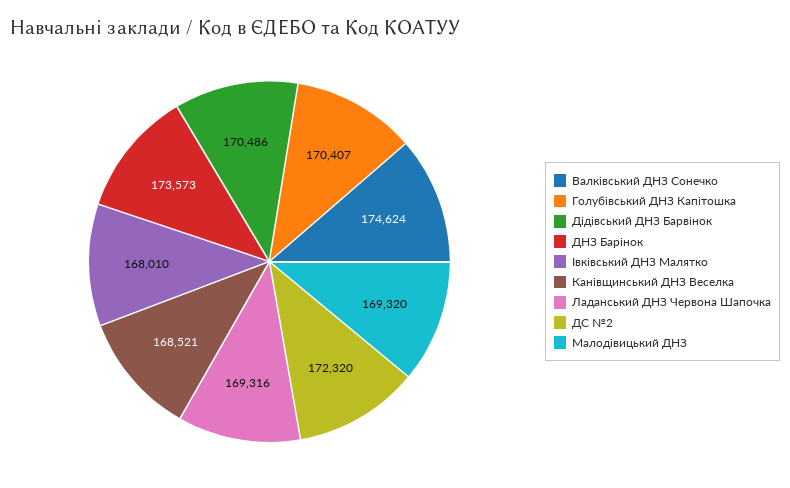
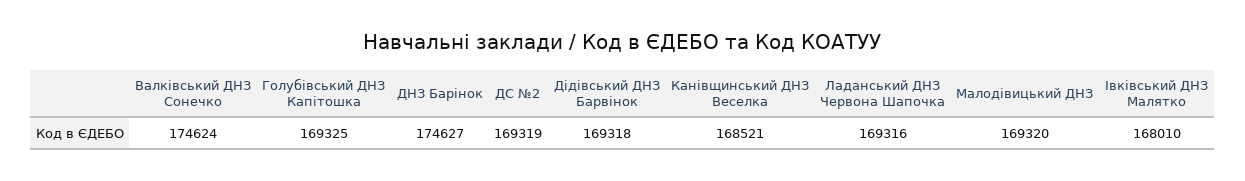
Голубівський ДНЗ Капітошка: 170407 -> 169325
Дідівський ДНЗ Барвінок: 170486 -> 169318
ДНЗ Барінок: 173573 -> 174627
ДС №2: 172320 -> 169319

